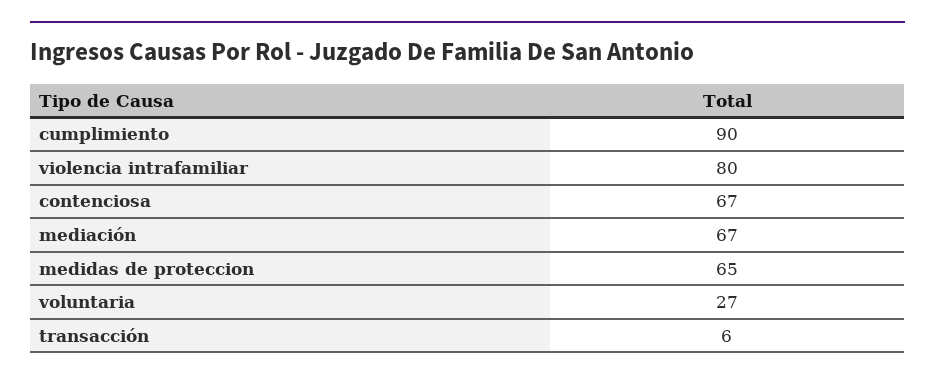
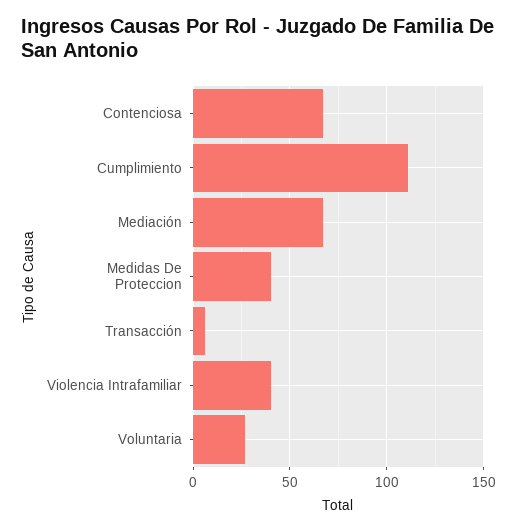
cumplimiento: 90 -> 110
violencia intrafamiliar: 80 -> 40
medidas de proteccion: 65 -> 40

